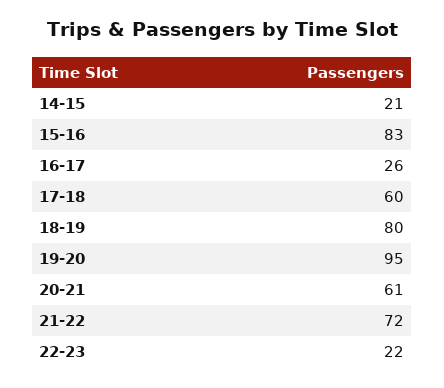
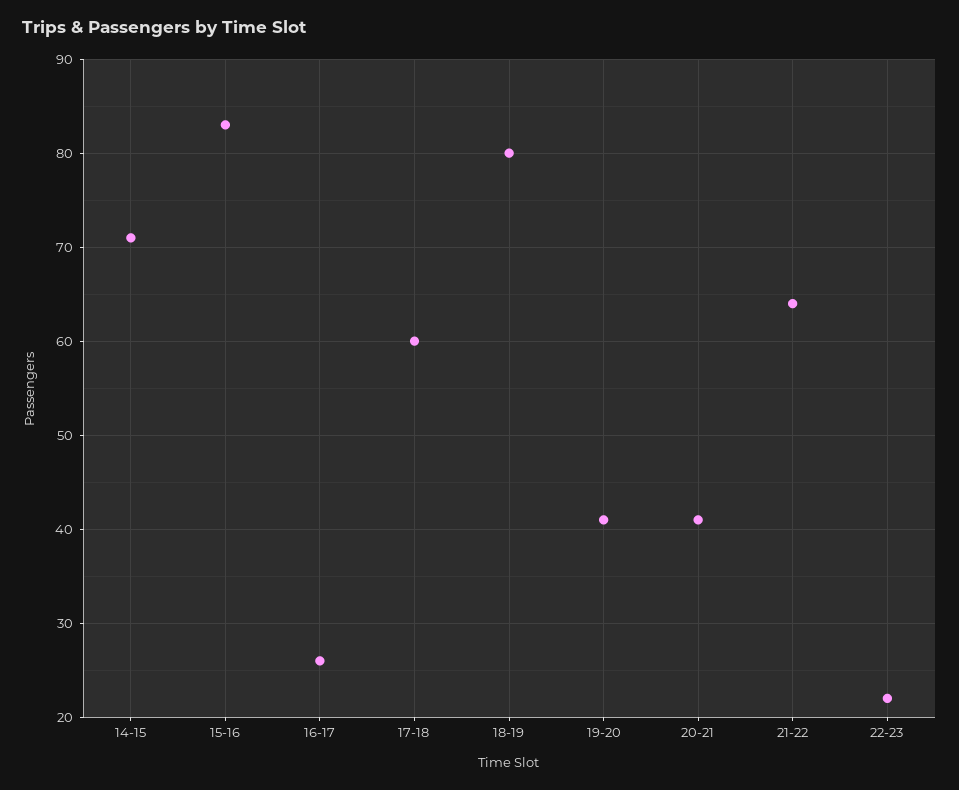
14-15: 21 -> 71
19-20: 95 -> 41
20-21: 61 -> 41
21-22: 72 -> 64

